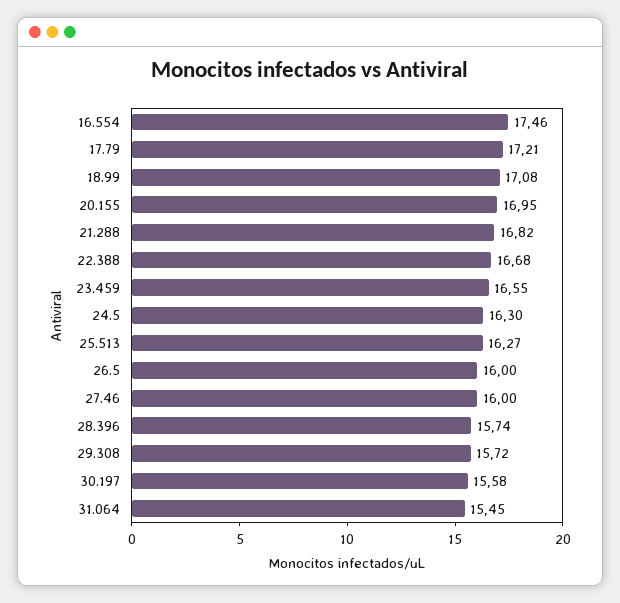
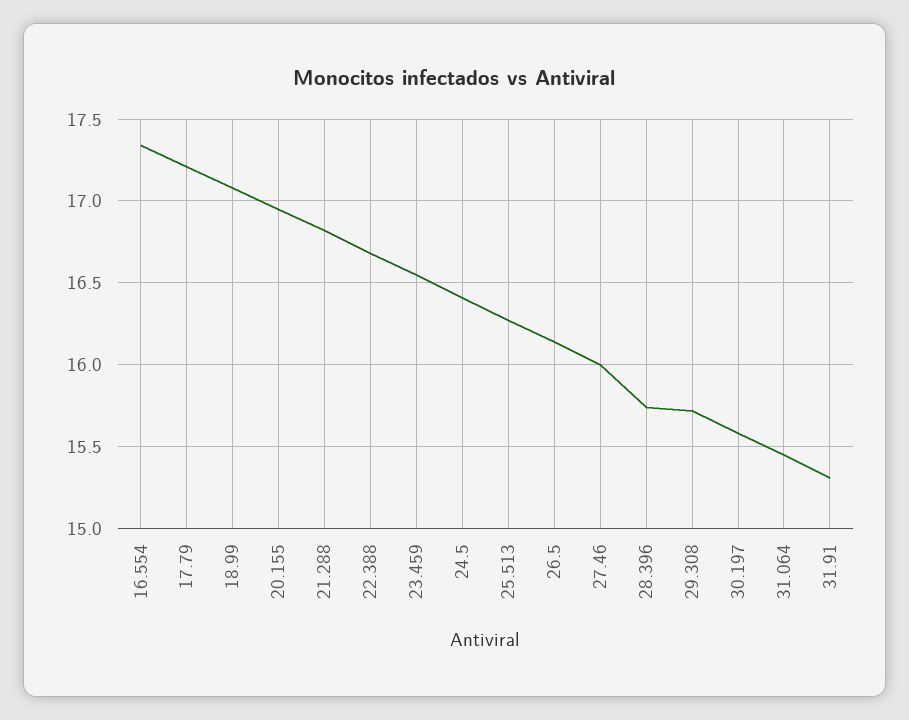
16.554: 17.46 -> 17.35
24.5: 16.3 -> 16.4
26.5: 16 -> 16.15
31.91: none -> 15.3

